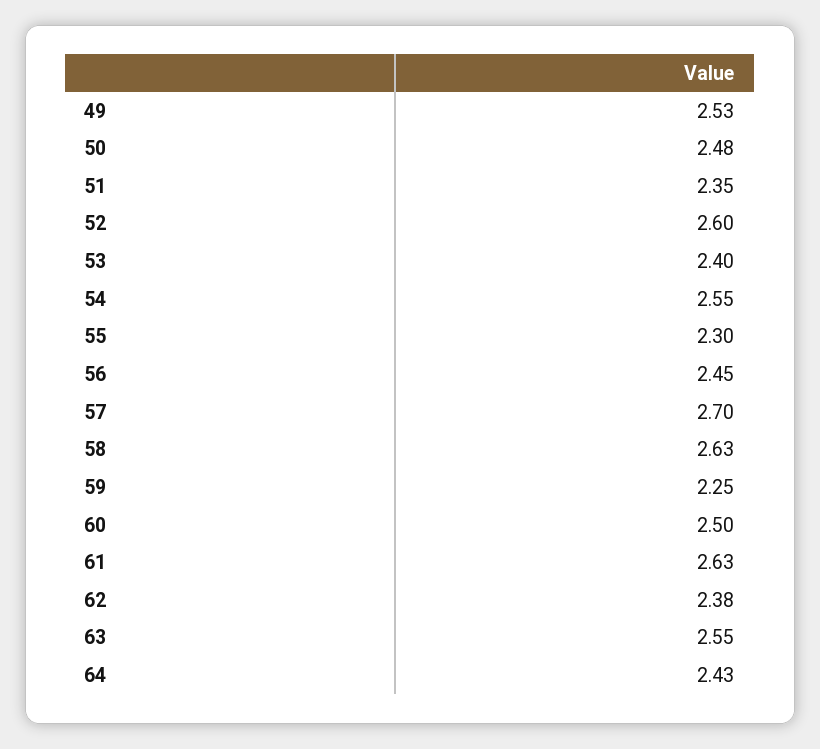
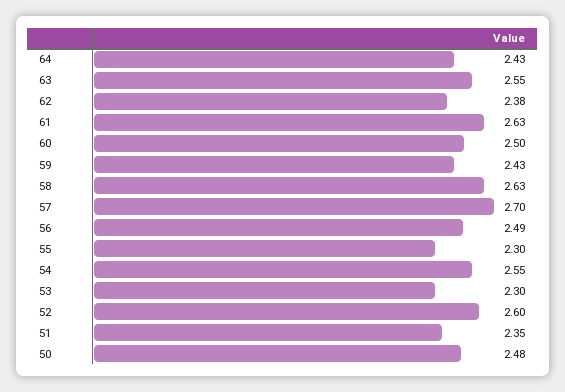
49: 2.53 -> none
53: 2.4 -> 2.3
56: 2.45 -> 2.49
59: 2.25 -> 2.43

